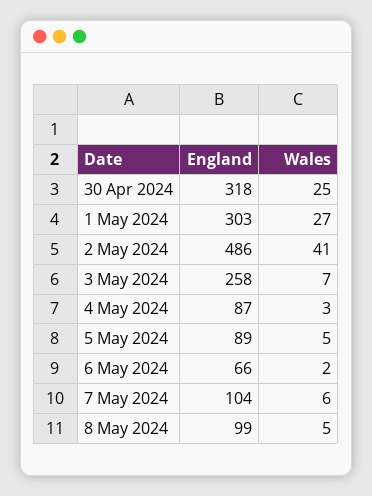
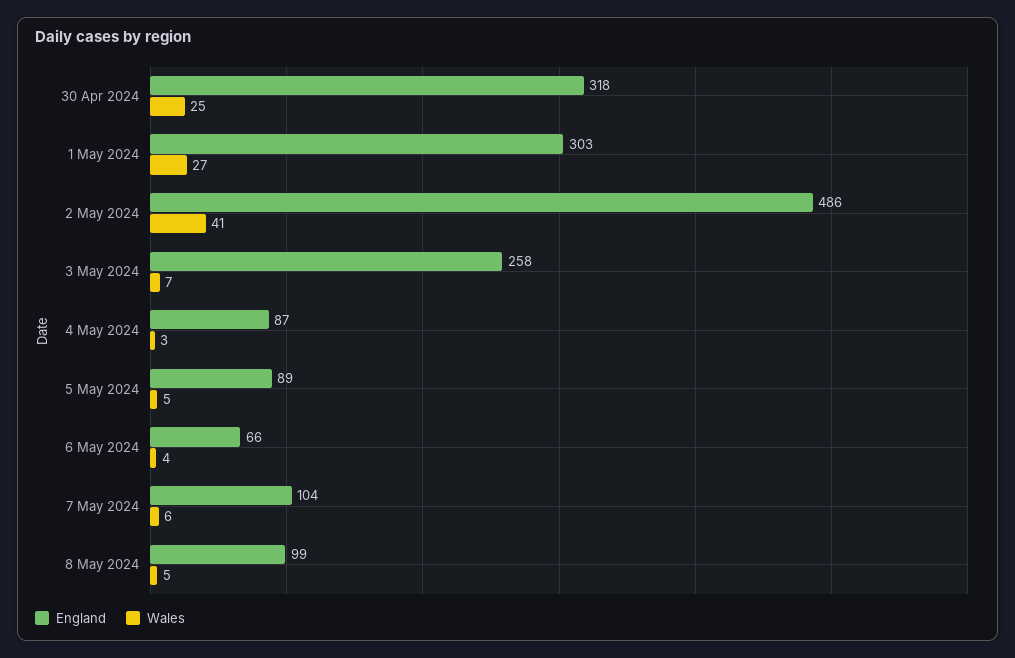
Wales, 6 May 2024: 2 -> 4

